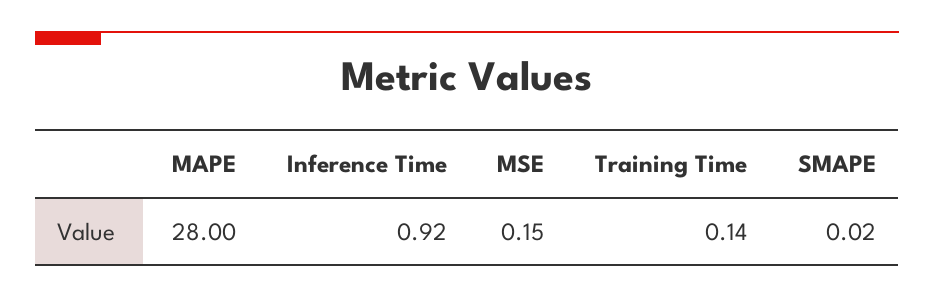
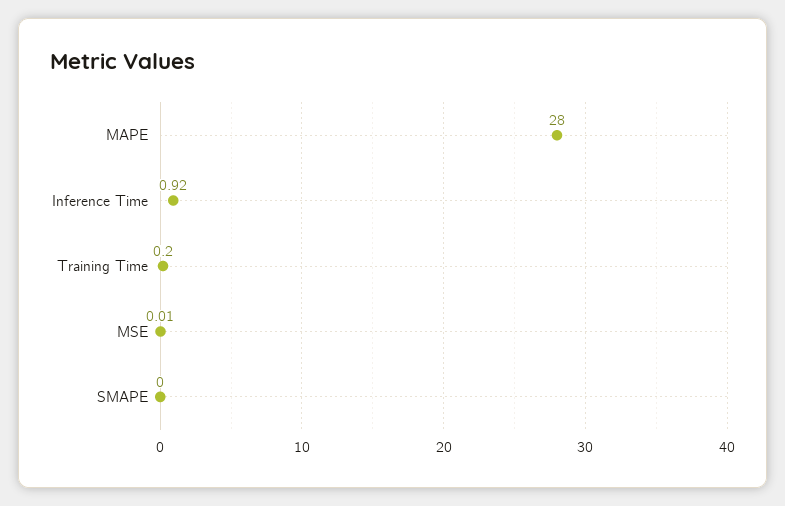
MSE: 0.15 -> 0.01
Training Time: 0.14 -> 0.2
SMAPE: 0.02 -> 0

